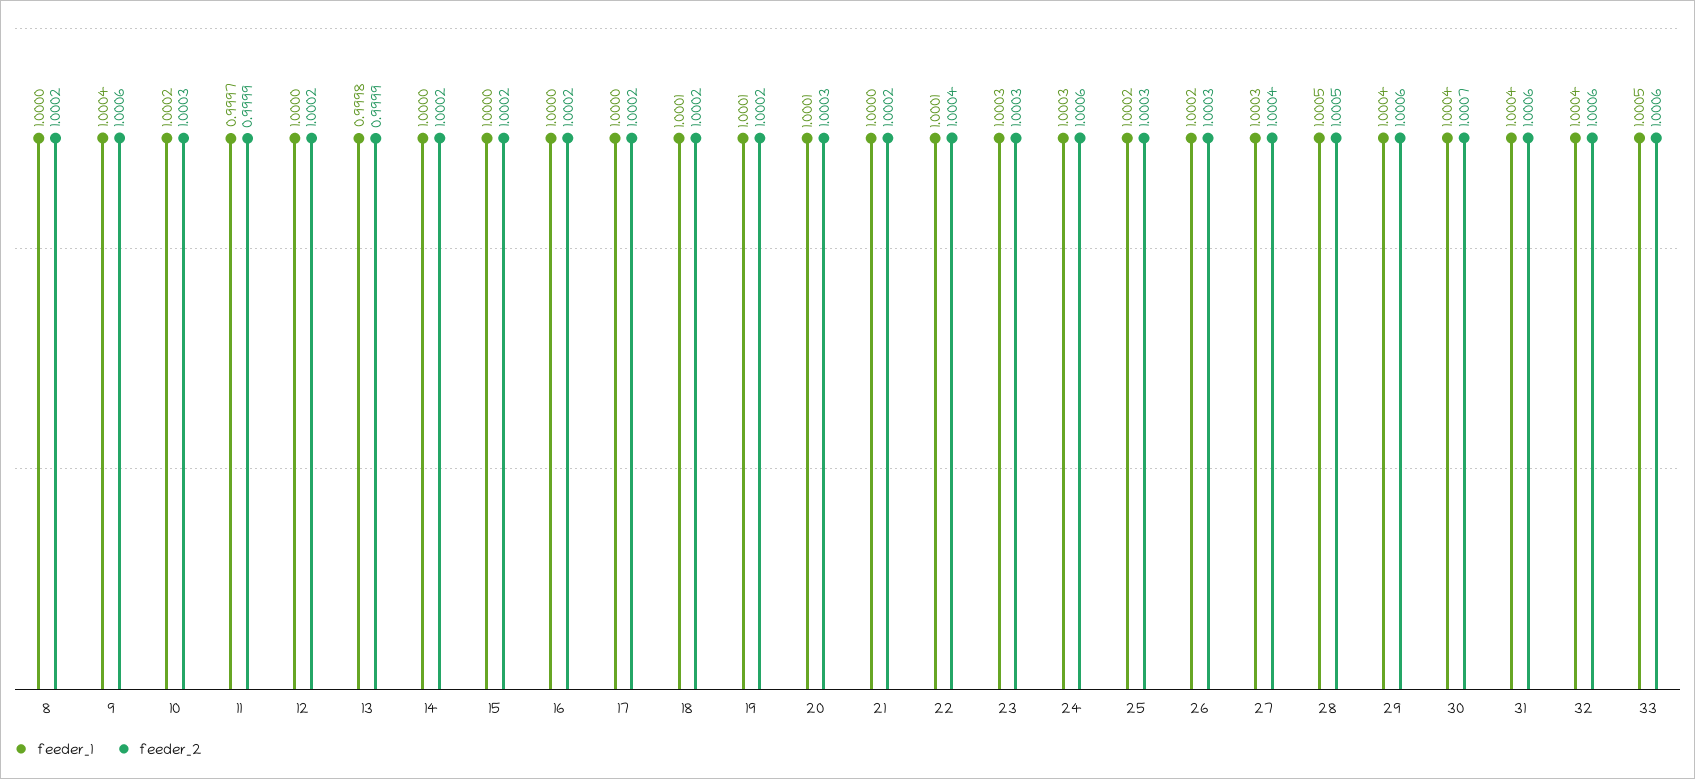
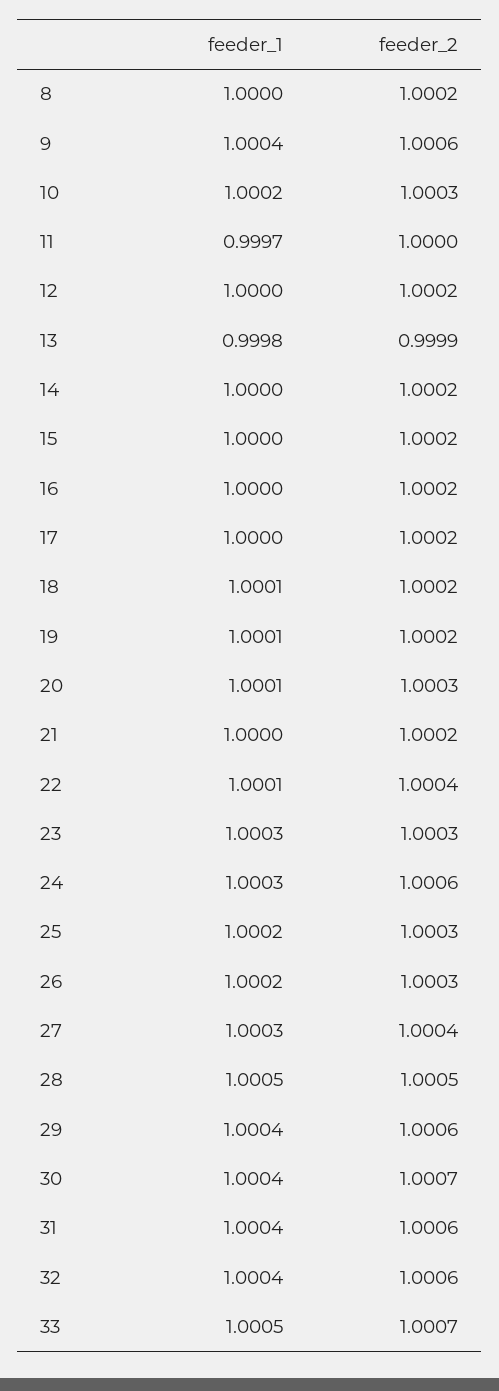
feeder_2, 11: 0.9999 -> 1
feeder_2, 33: 1.0006 -> 1.0007

